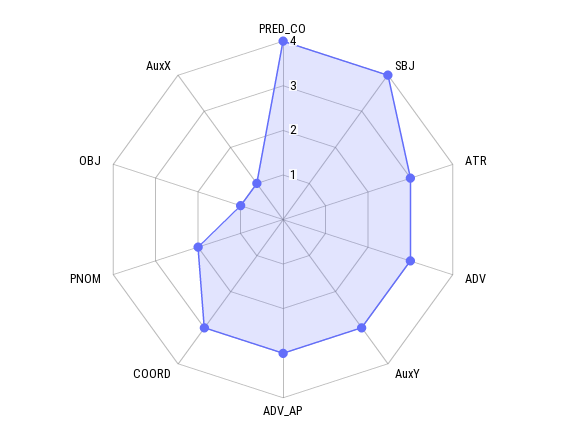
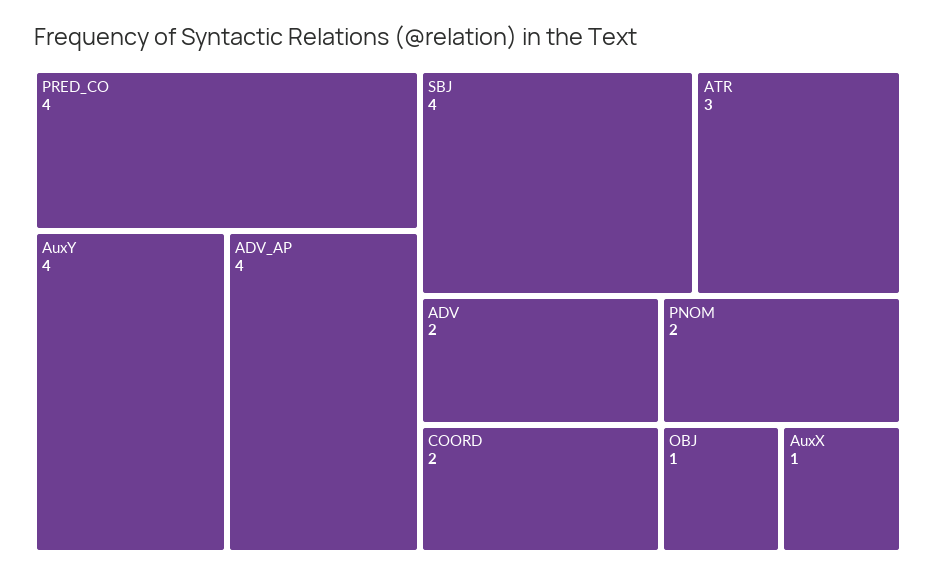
ADV: 3 -> 2
AuxY: 3 -> 4
ADV_AP: 3 -> 4
COORD: 3 -> 2

